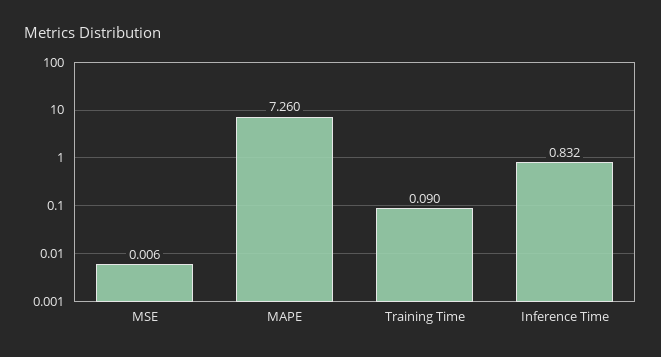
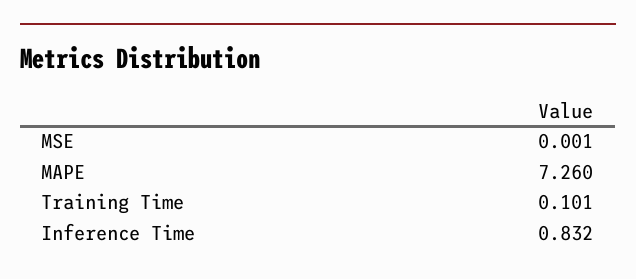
MSE: 0.006 -> 0.001
Training Time: 0.09 -> 0.101

